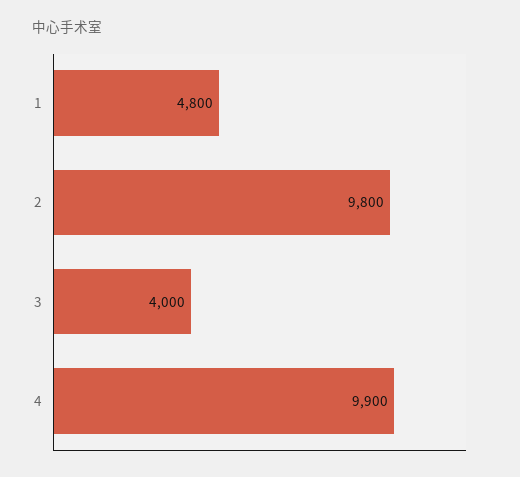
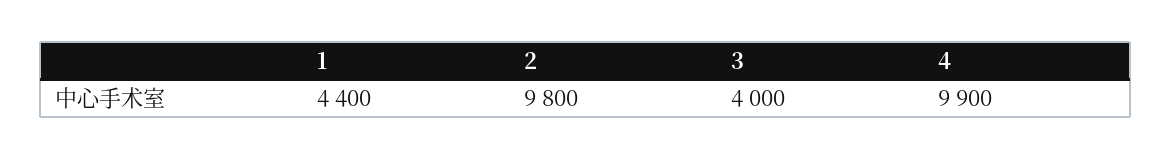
1: 4800 -> 4400

